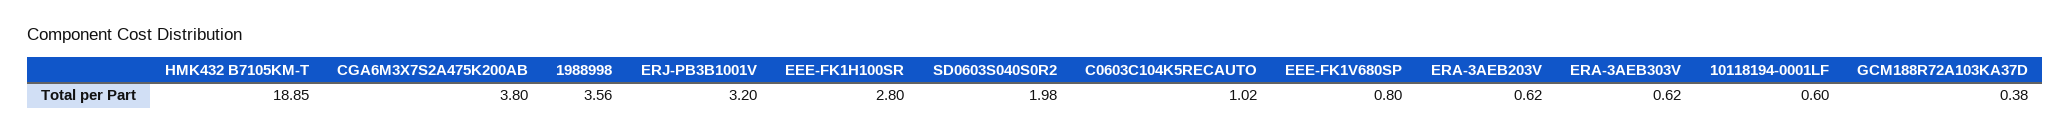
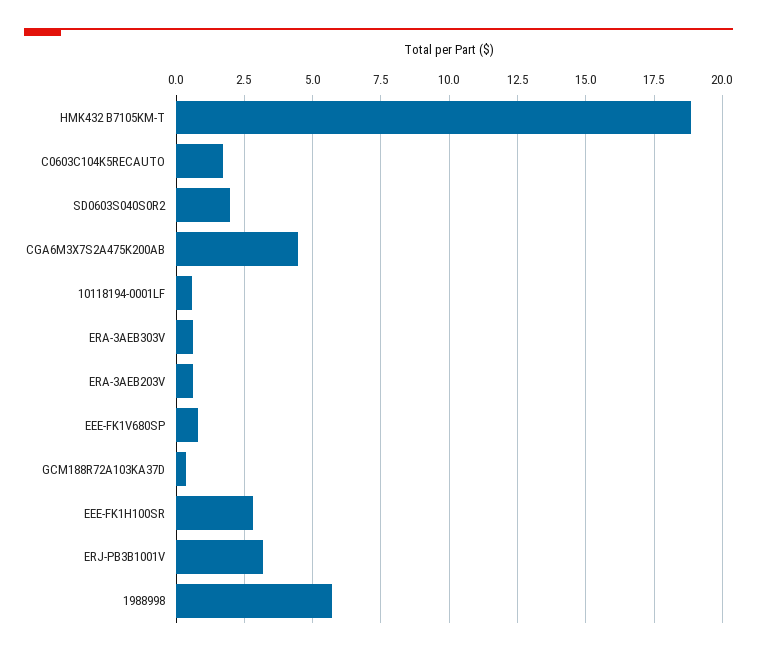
CGA6M3X7S2A475K200AB: 3.8 -> 4.5
1988998: 3.56 -> 5.75
C0603C104K5RECAUTO: 1.02 -> 1.75

